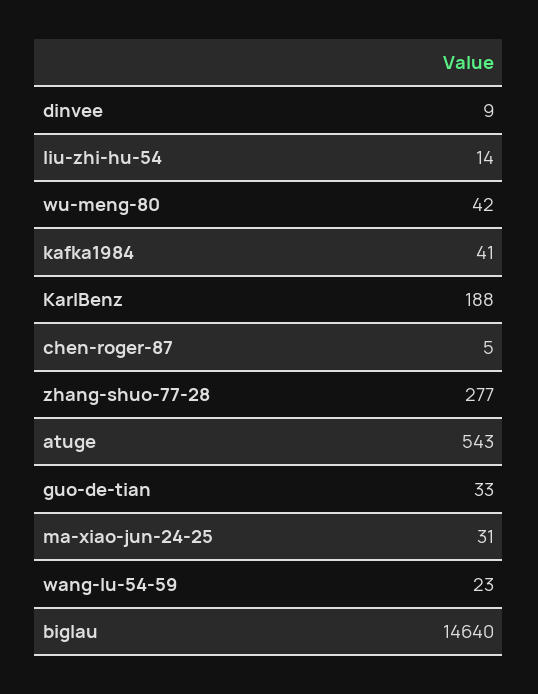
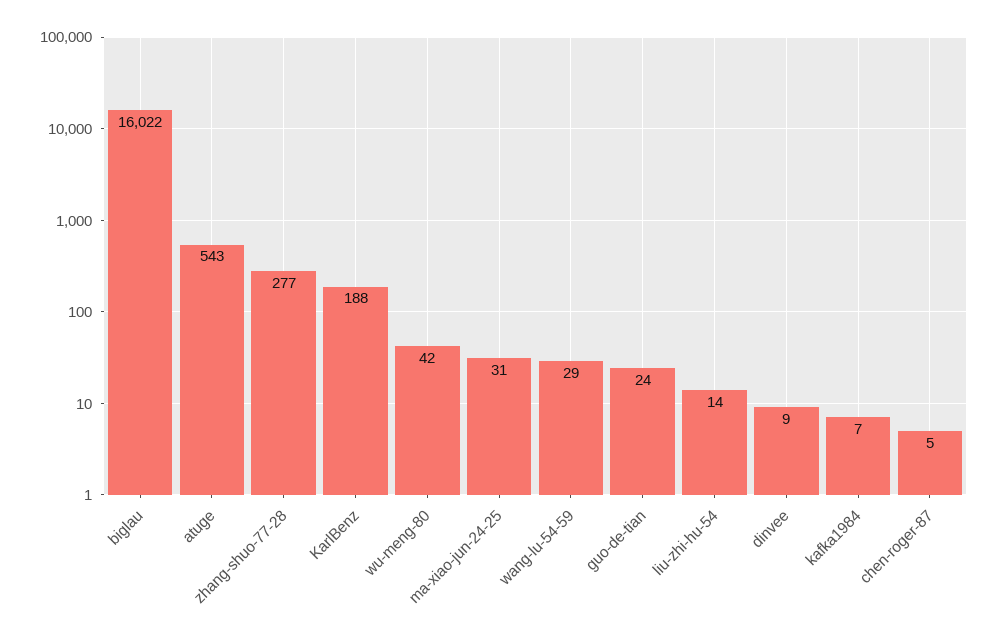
kafka1984: 41 -> 7
guo-de-tian: 33 -> 24
wang-lu-54-59: 23 -> 29
biglau: 14640 -> 16022

